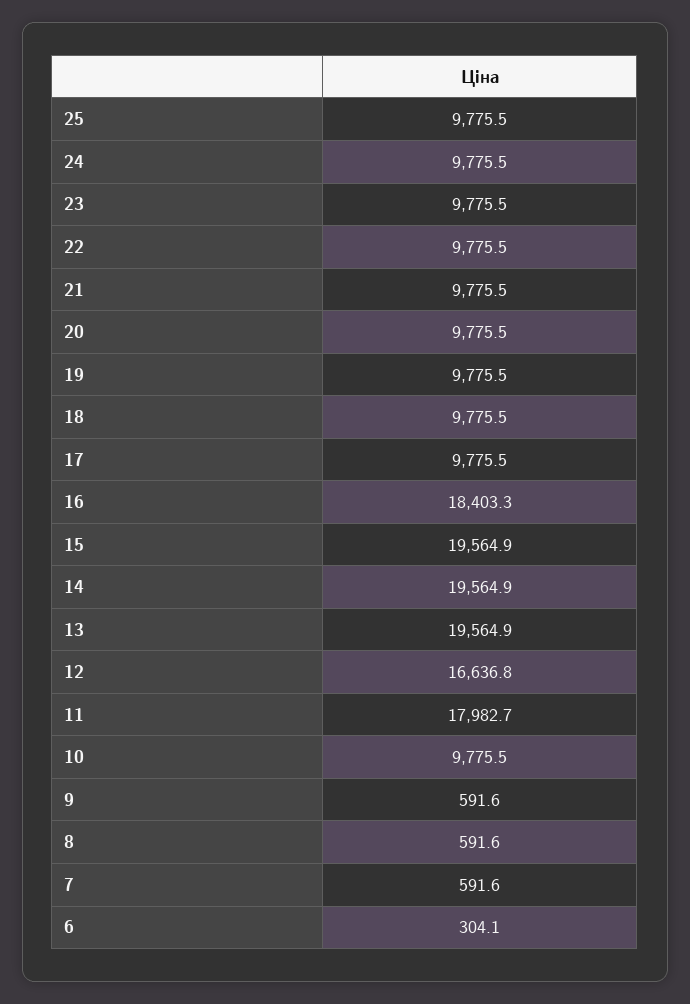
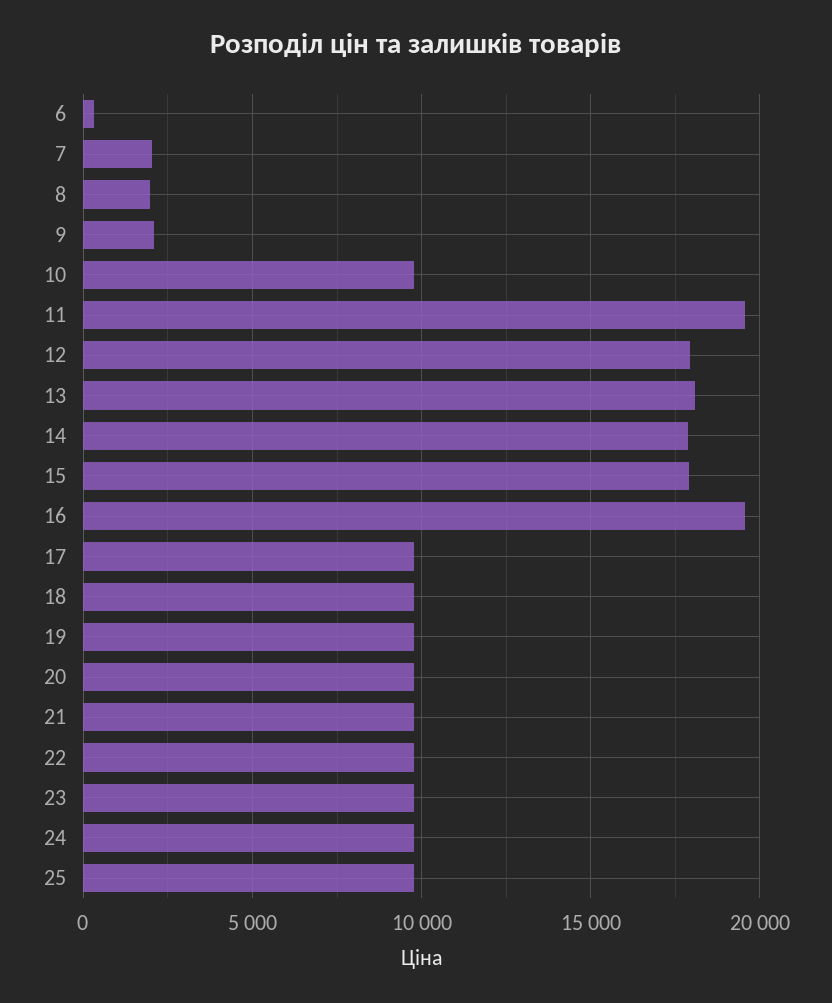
16: 18403.3 -> 19500
15: 19564.9 -> 18000
14: 19564.9 -> 18000
13: 19564.9 -> 18000
12: 16636.8 -> 18000
11: 17982.7 -> 19500
9: 591.6 -> 2000
8: 591.6 -> 2000
7: 591.6 -> 2000

